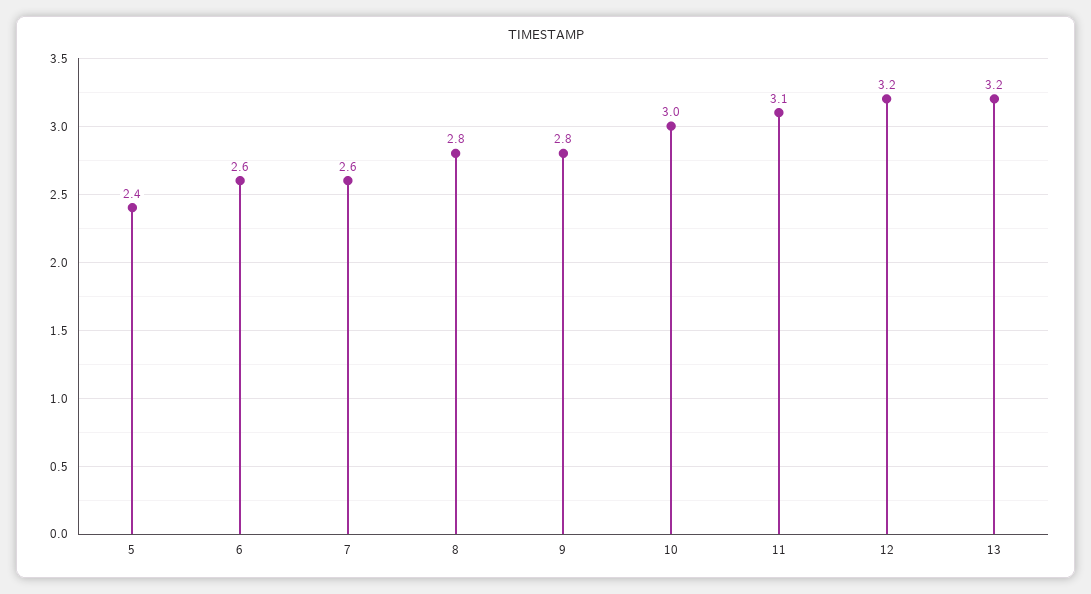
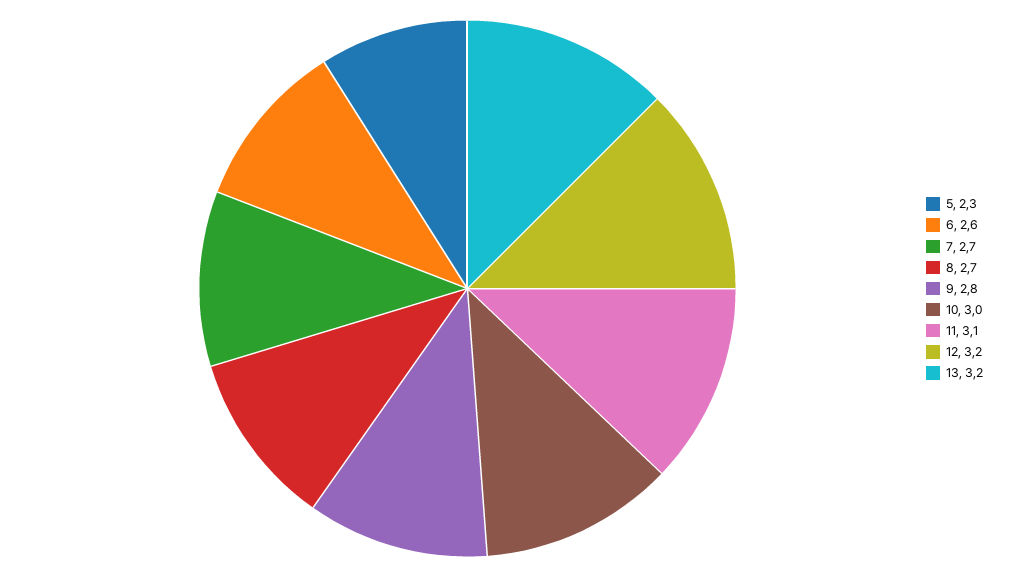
5: 2.4 -> 2.3
7: 2.6 -> 2.7
8: 2.8 -> 2.7

